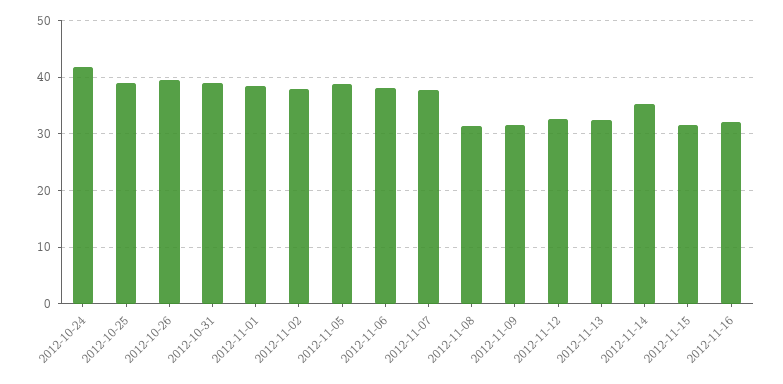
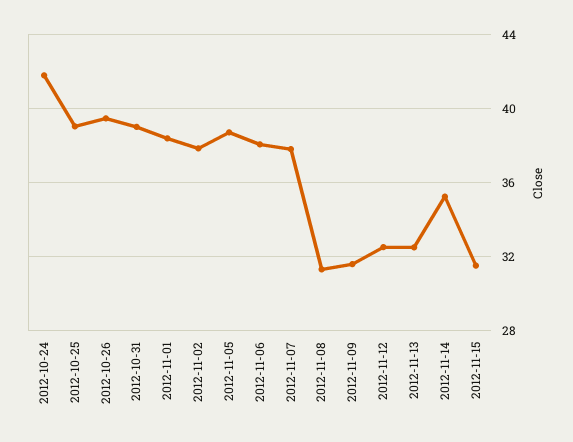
2012-11-16: 32 -> none

